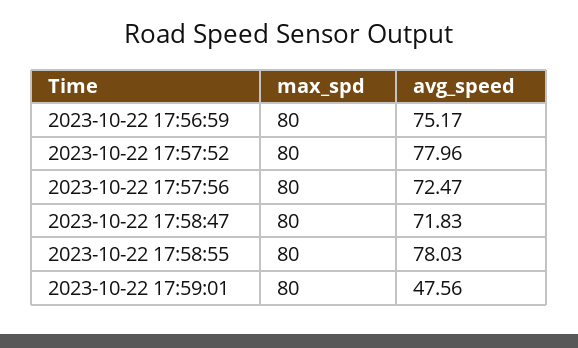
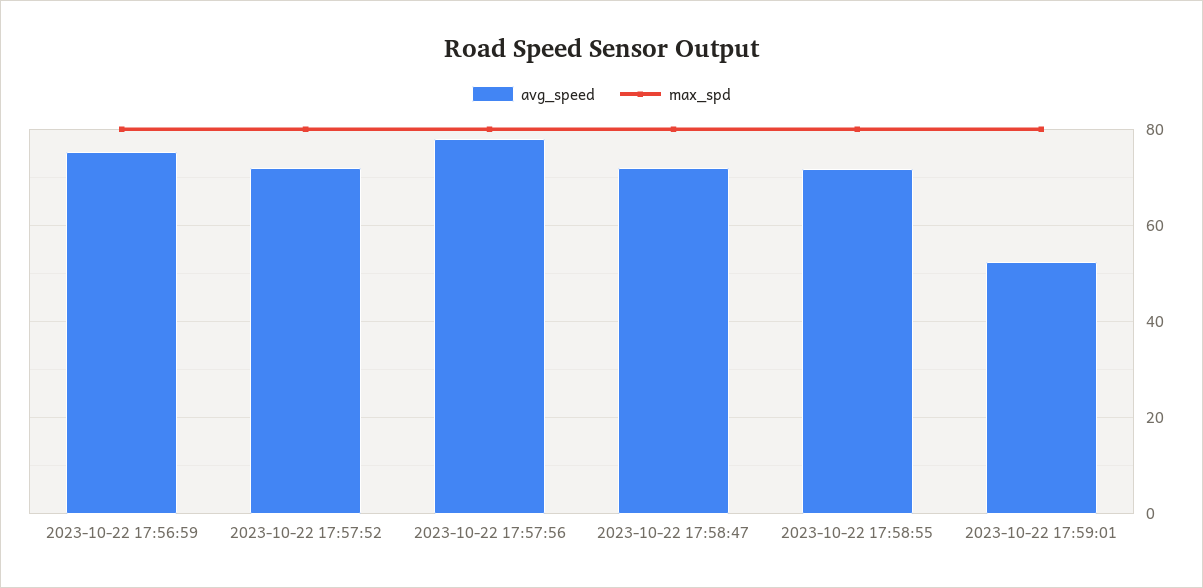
avg_speed, 2023-10-22 17:57:52: 77.96 -> 72
avg_speed, 2023-10-22 17:57:56: 72.47 -> 78
avg_speed, 2023-10-22 17:58:55: 78.03 -> 72
avg_speed, 2023-10-22 17:59:01: 47.56 -> 52

